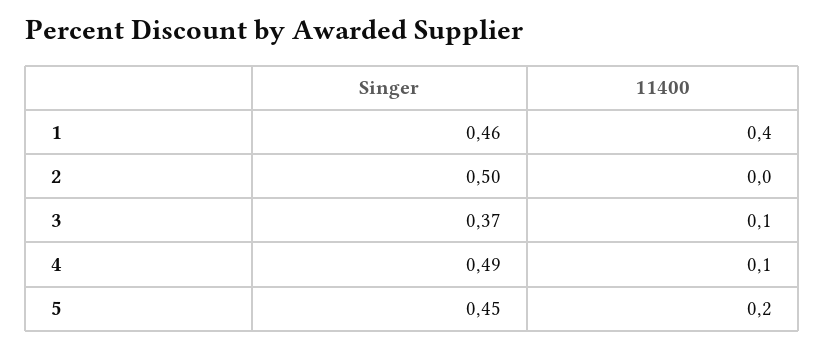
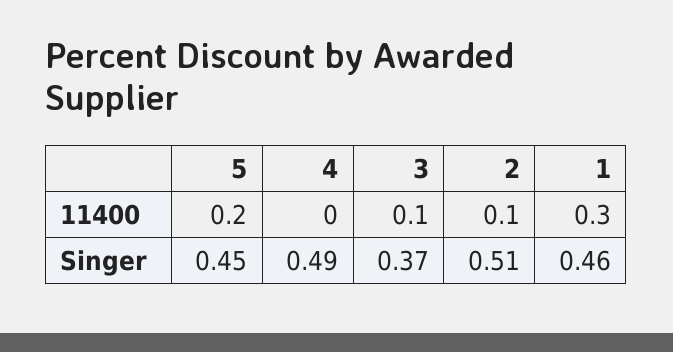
11400, 1: 0.4 -> 0.3
Singer, 2: 0.5 -> 0.51
11400, 2: 0 -> 0.1
11400, 4: 0.1 -> 0

